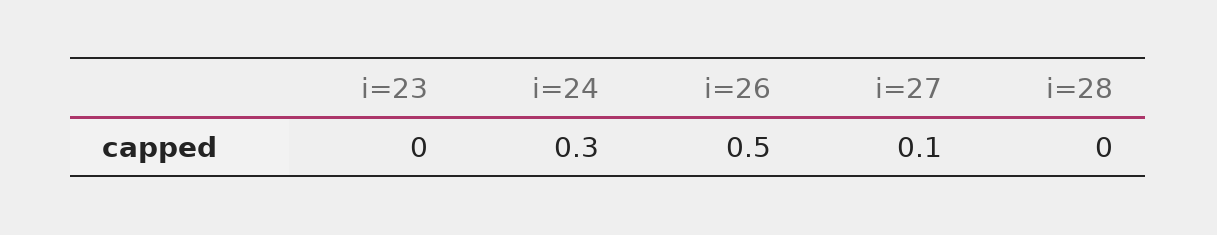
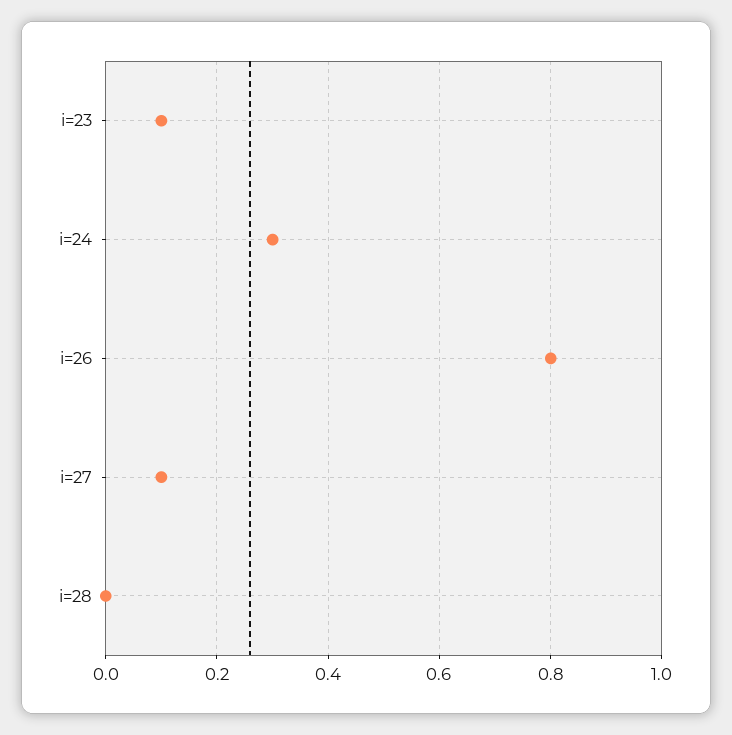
i=23: 0 -> 0.1
i=26: 0.5 -> 0.8

